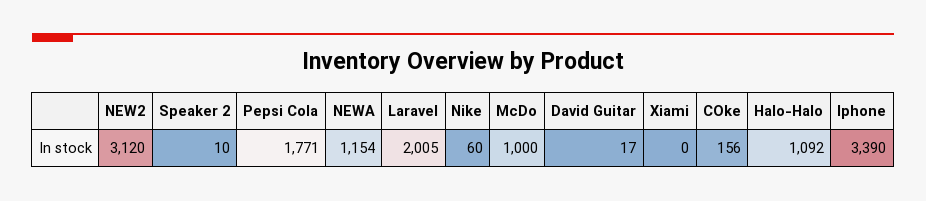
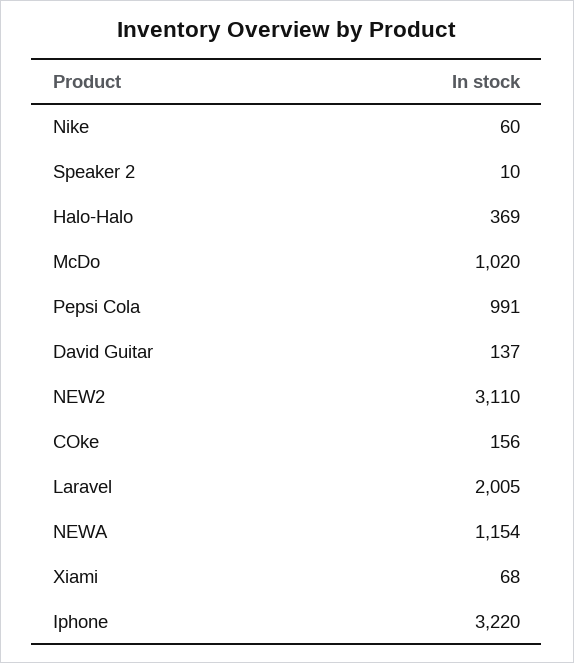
NEW2: 3120 -> 3110
Pepsi Cola: 1771 -> 991
McDo: 1000 -> 1020
David Guitar: 17 -> 137
Xiami: 0 -> 68
Halo-Halo: 1092 -> 369
Iphone: 3390 -> 3220

